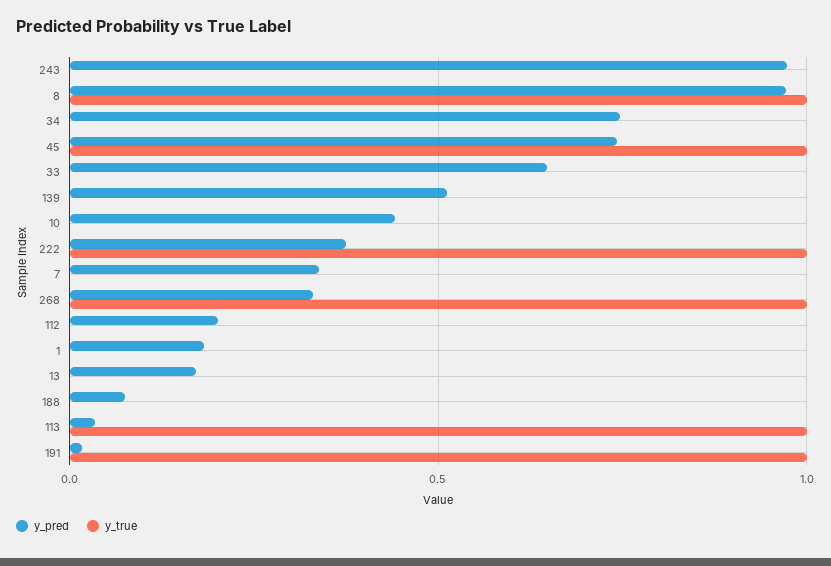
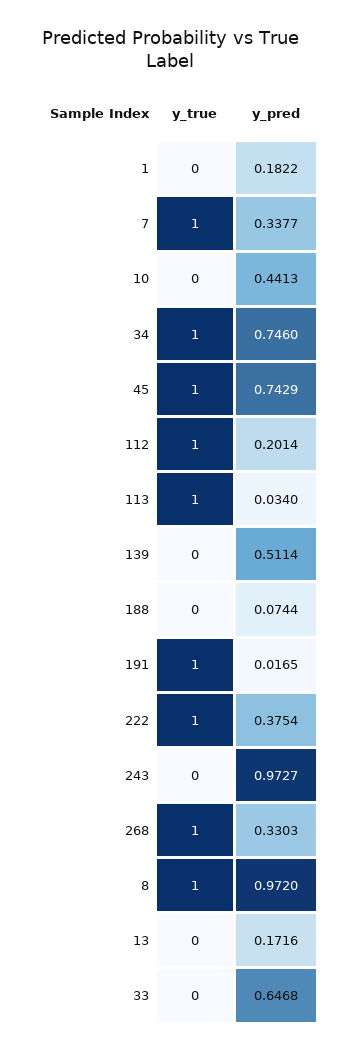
y_true, 34: 0 -> 1
y_true, 7: 0 -> 1
y_true, 112: 0 -> 1

